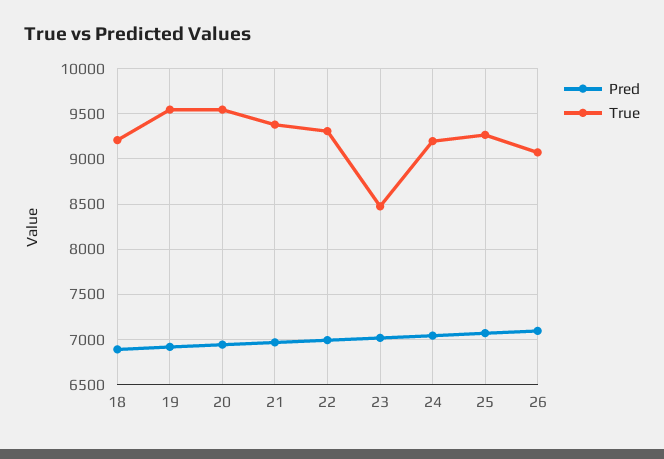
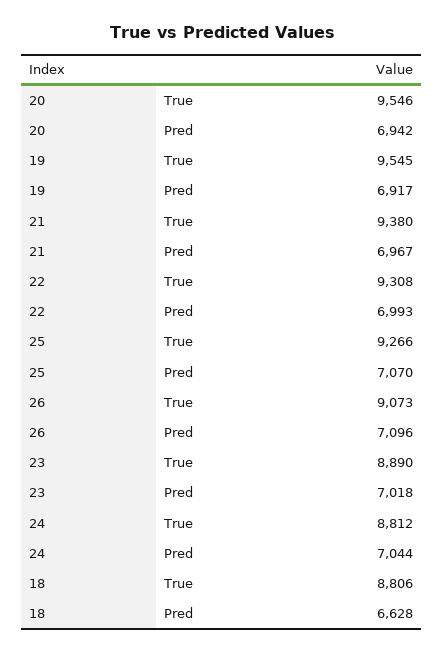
Pred, 18: 6900 -> 6628
True, 18: 9200 -> 8806
True, 23: 8500 -> 8890
True, 24: 9200 -> 8812

